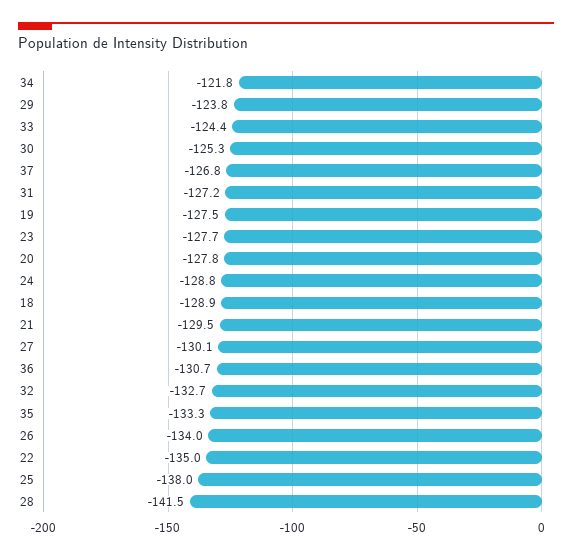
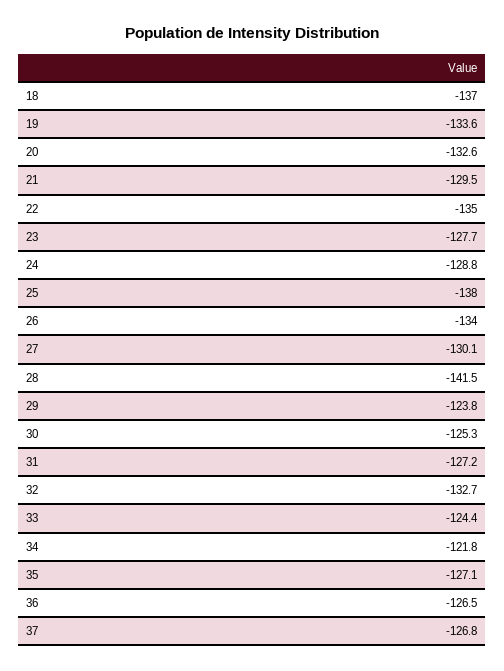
19: -127.5 -> -133.6
20: -127.8 -> -132.6
18: -128.9 -> -137
36: -130.7 -> -126.5
35: -133.3 -> -127.1

